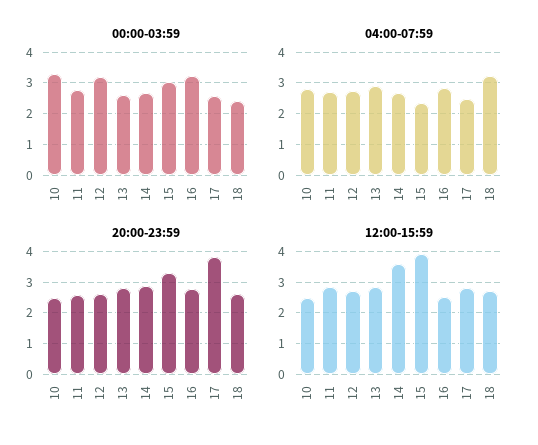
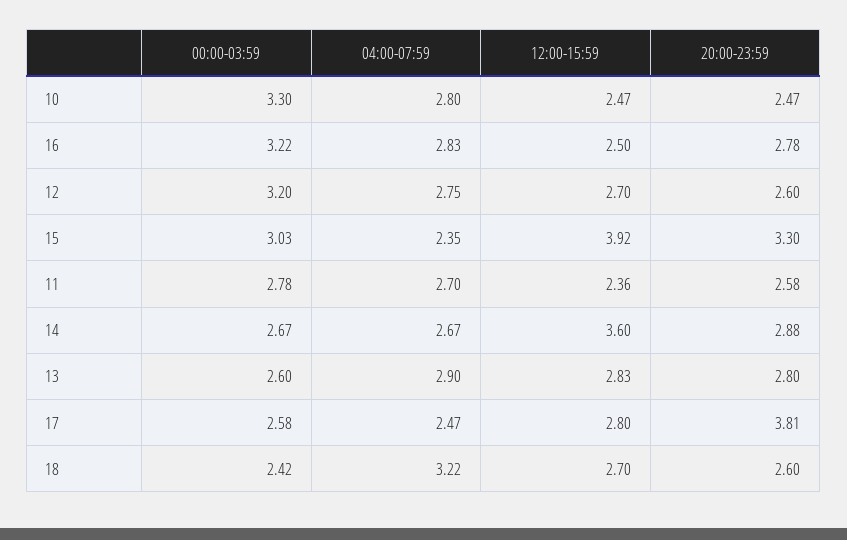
12:00-15:59, 11: 2.8 -> 2.36

